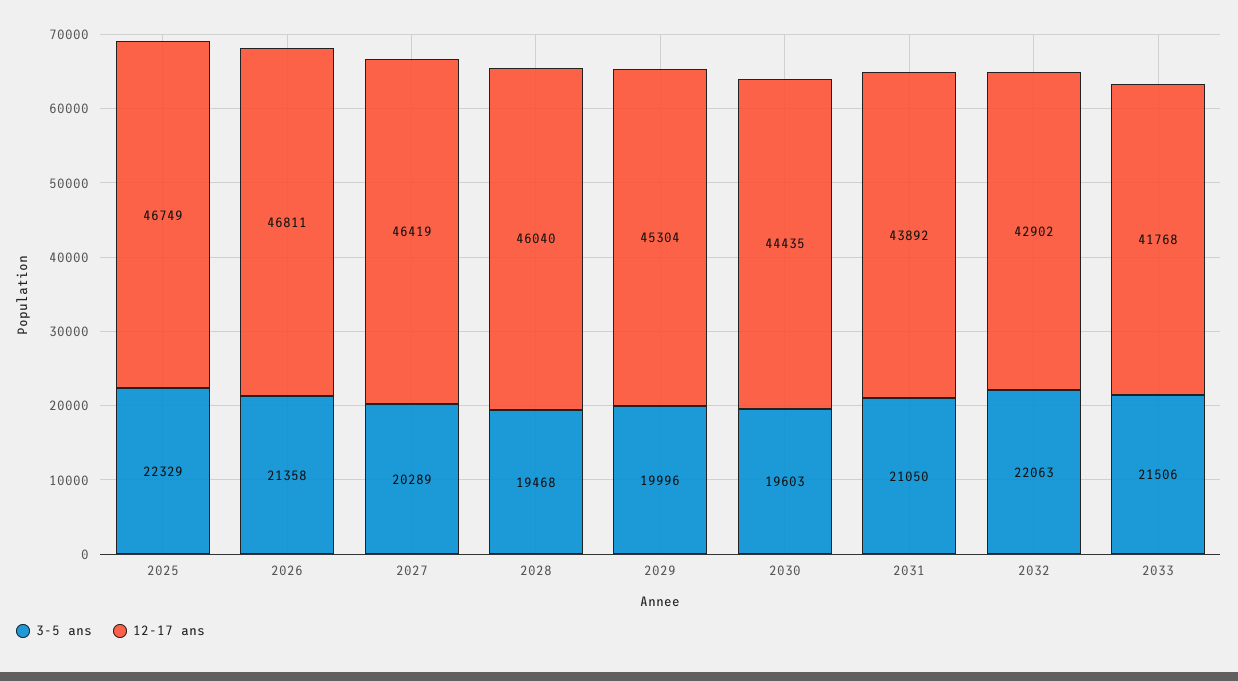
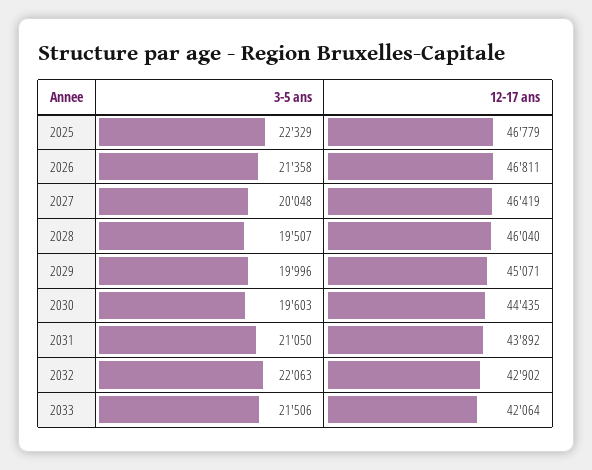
12-17 ans, 2025: 46749 -> 46779
3-5 ans, 2027: 20289 -> 20048
3-5 ans, 2028: 19468 -> 19507
12-17 ans, 2029: 45304 -> 45071
12-17 ans, 2033: 41768 -> 42064

